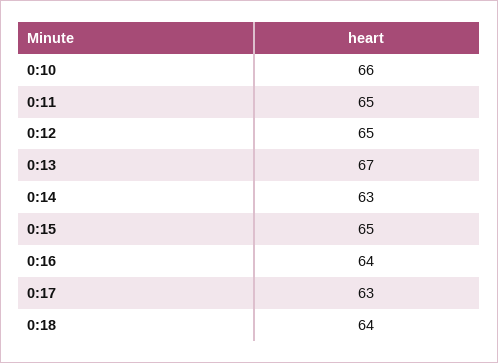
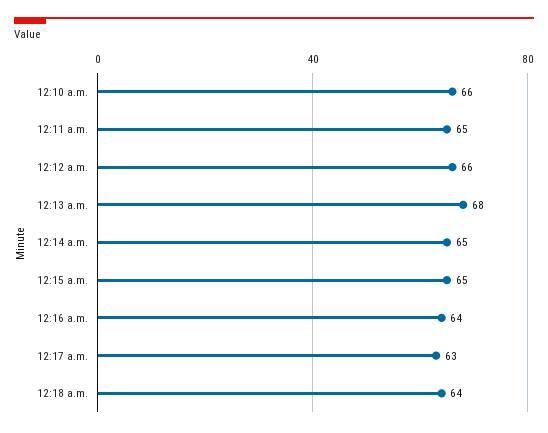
0:12: 65 -> 66
0:13: 67 -> 68
0:14: 63 -> 65

